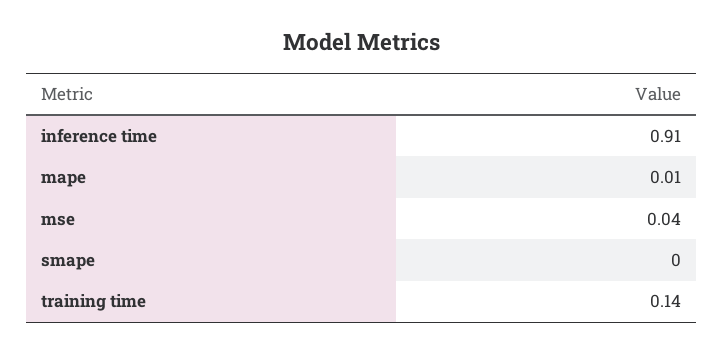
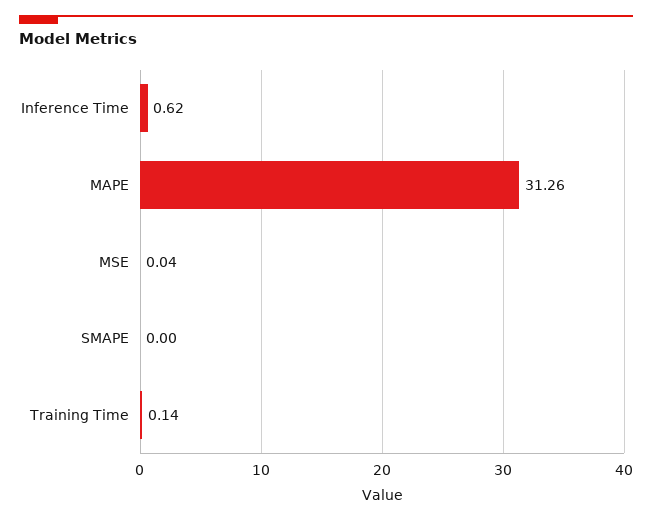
inference time: 0.91 -> 0.62
mape: 0.01 -> 31.26

